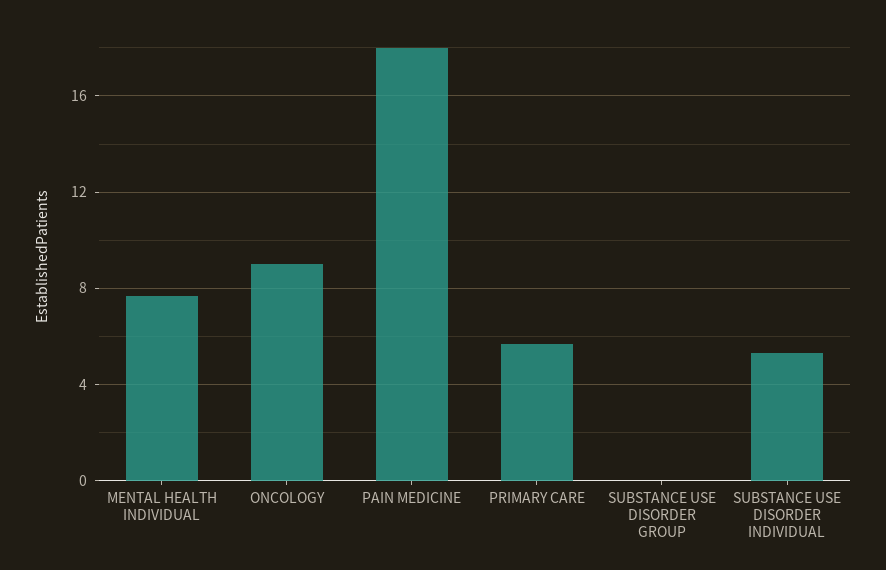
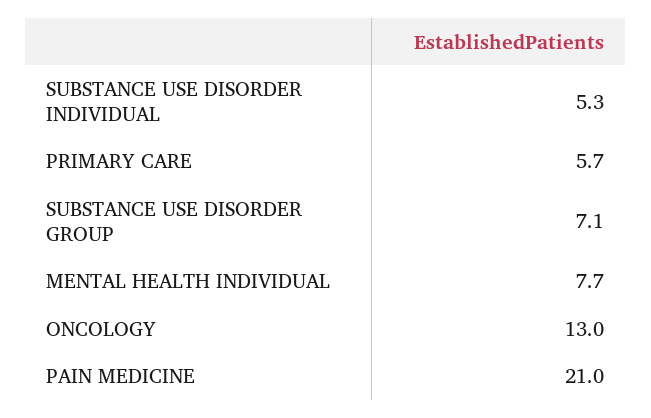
ONCOLOGY: 9 -> 13
PAIN MEDICINE: 18 -> 21
SUBSTANCE USE DISORDER GROUP: 0 -> 7.1

